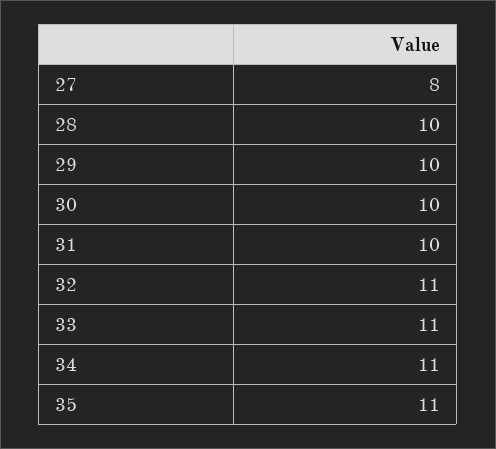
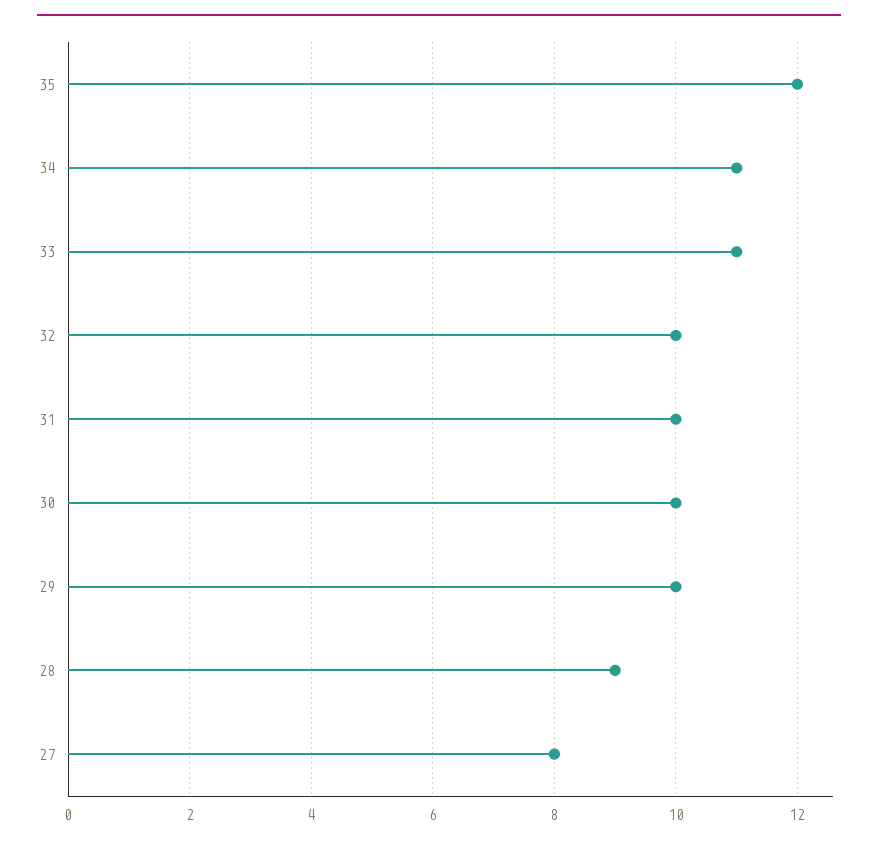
28: 10 -> 9
32: 11 -> 10
35: 11 -> 12

